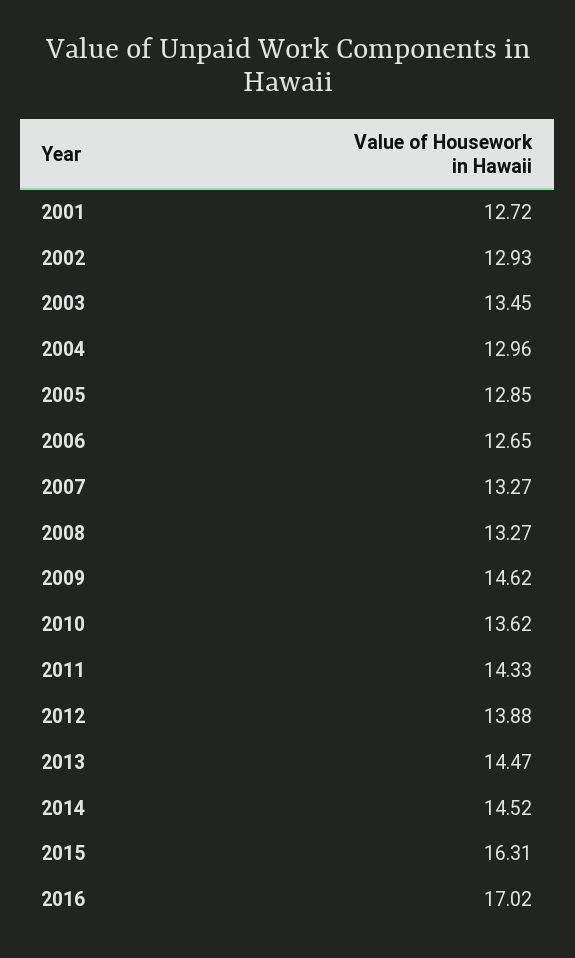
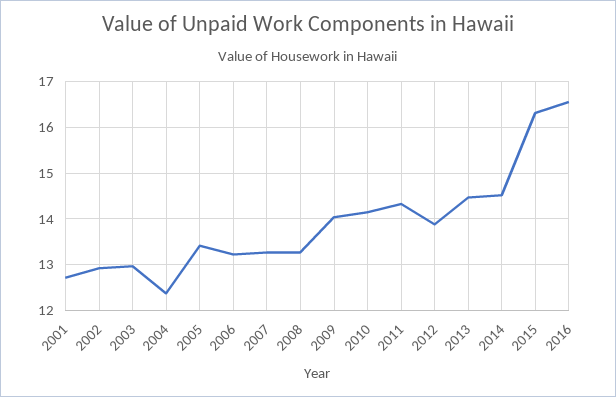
2003: 13.45 -> 13
2004: 12.96 -> 12.4
2005: 12.85 -> 13.4
2006: 12.65 -> 13.2
2009: 14.62 -> 14
2010: 13.62 -> 14.2
2016: 17.02 -> 16.6

